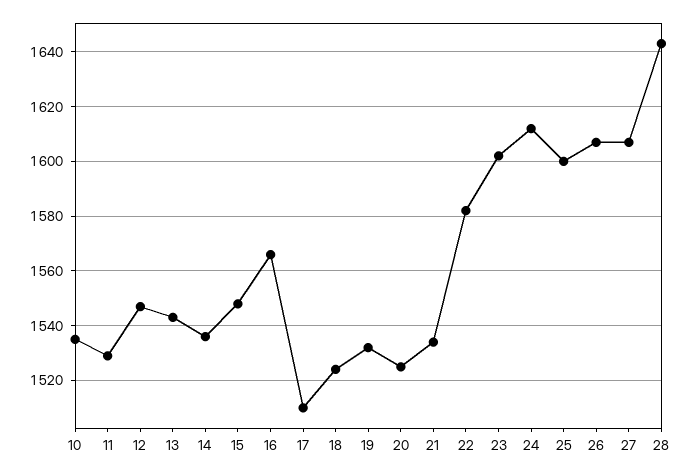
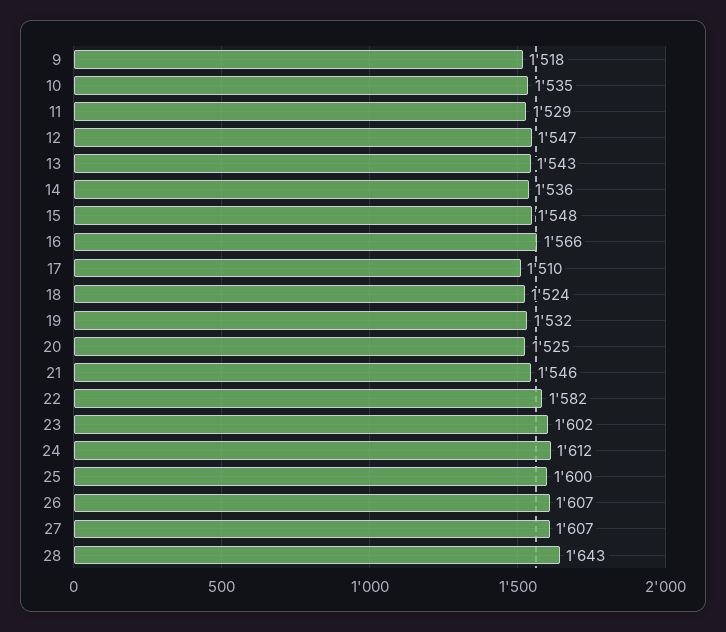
21: 1535 -> 1546
9: none -> 1518

